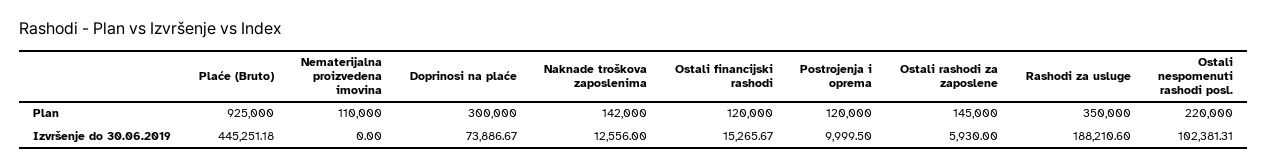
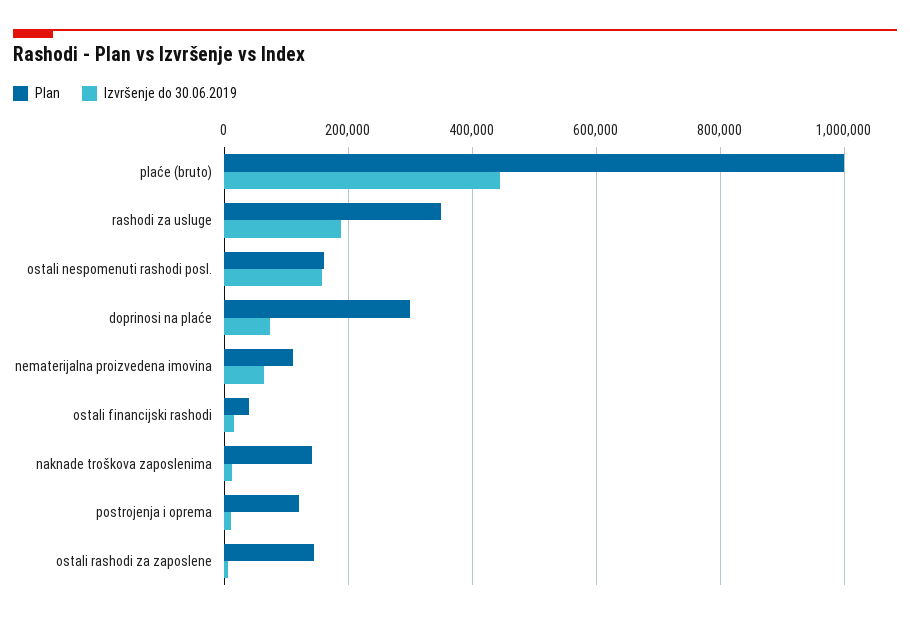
Plan, Plaće (Bruto): 925000 -> 1000000
Plan, Ostali financijski rashodi: 120000 -> 40000
Plan, Ostali nespomenuti rashodi posl.: 220000 -> 160000
Izvršenje do 30.06.2019, Nematerijalna proizvedena imovina: 0 -> 60000
Izvršenje do 30.06.2019, Ostali nespomenuti rashodi posl.: 102381.31 -> 160000

